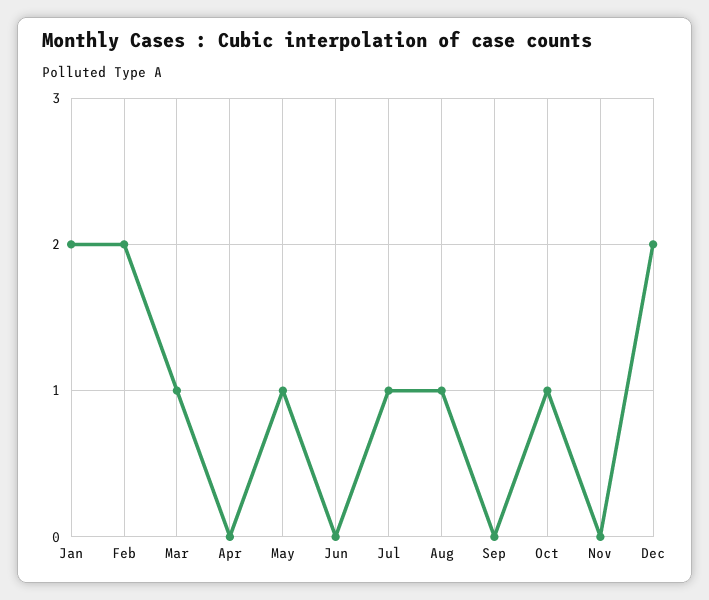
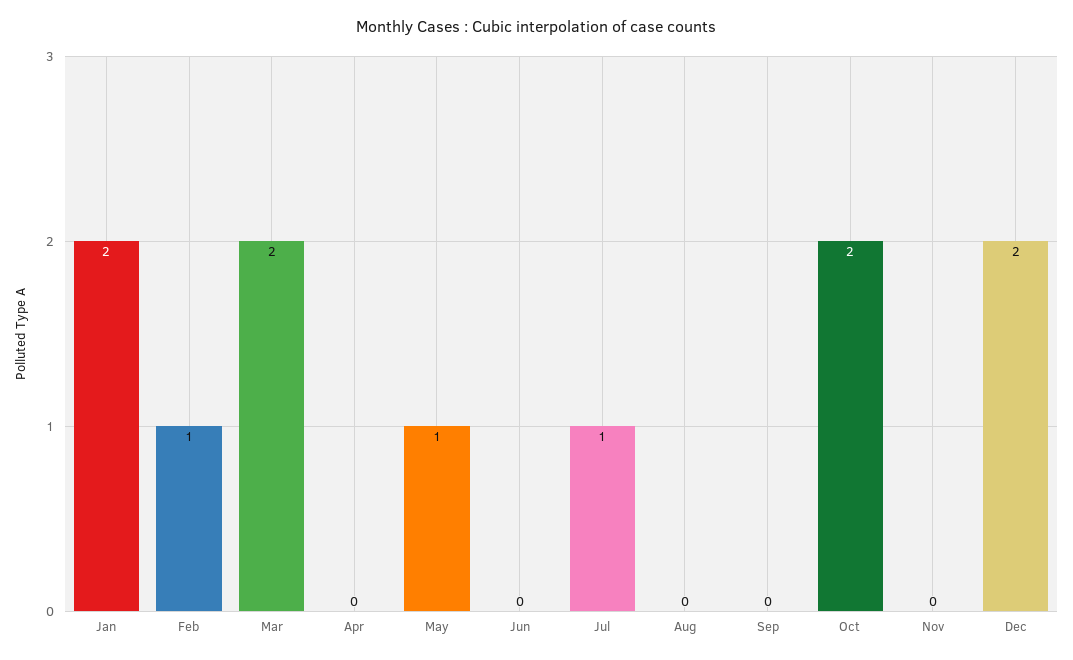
Feb: 2 -> 1
Mar: 1 -> 2
Aug: 1 -> 0
Oct: 1 -> 2

